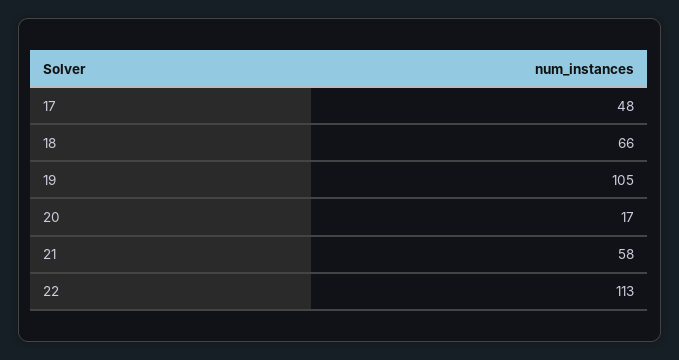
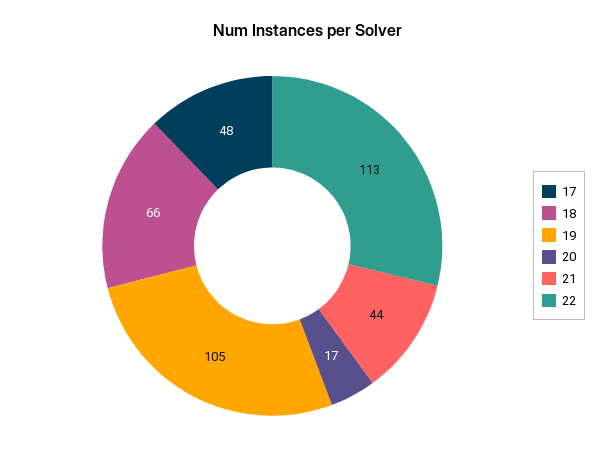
21: 58 -> 44

